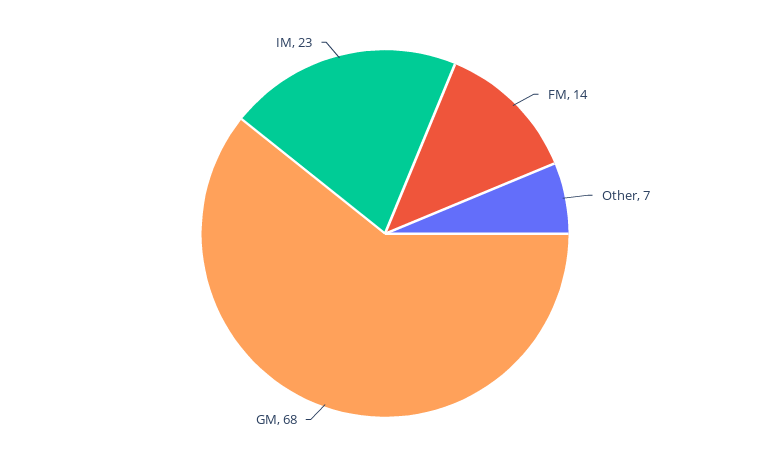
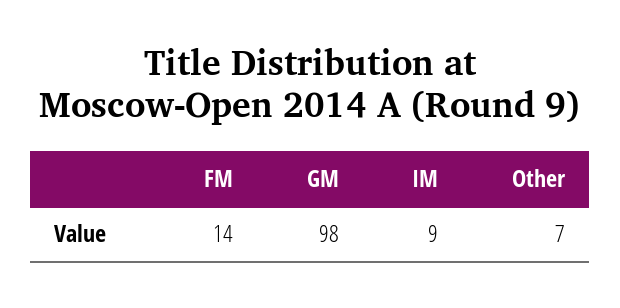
GM: 68 -> 98
IM: 23 -> 9

